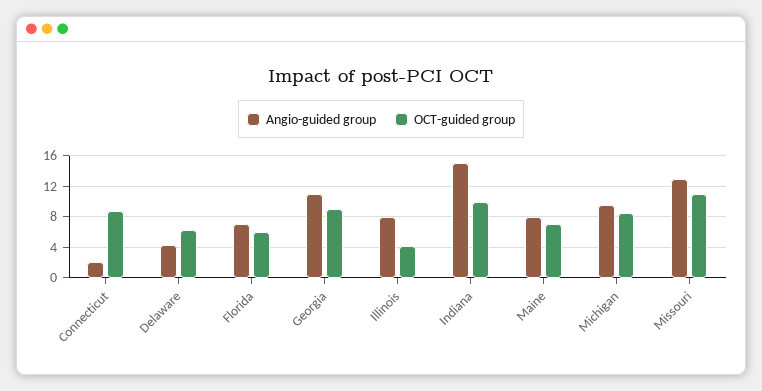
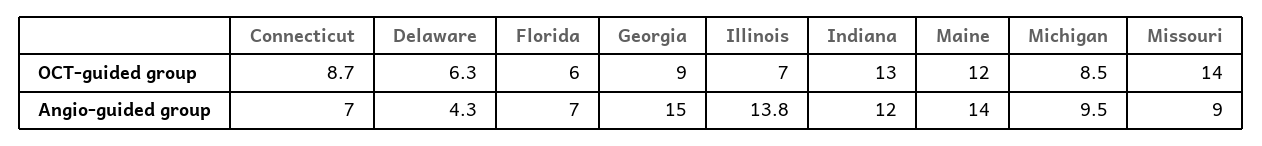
Angio-guided group, Connecticut: 2 -> 7
Angio-guided group, Georgia: 11 -> 15
Angio-guided group, Illinois: 8 -> 13.8
OCT-guided group, Illinois: 4 -> 7
Angio-guided group, Indiana: 15 -> 12
OCT-guided group, Indiana: 10 -> 13
Angio-guided group, Maine: 8 -> 14
OCT-guided group, Maine: 7 -> 12
Angio-guided group, Missouri: 13 -> 9
OCT-guided group, Missouri: 11 -> 14

